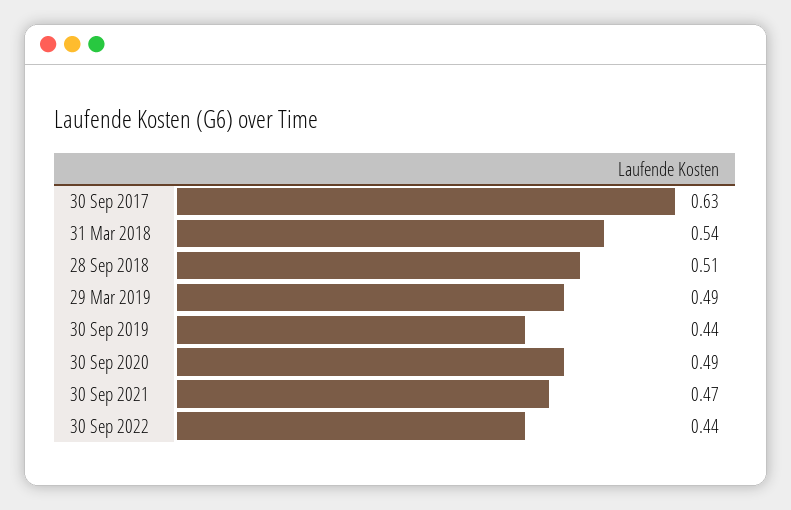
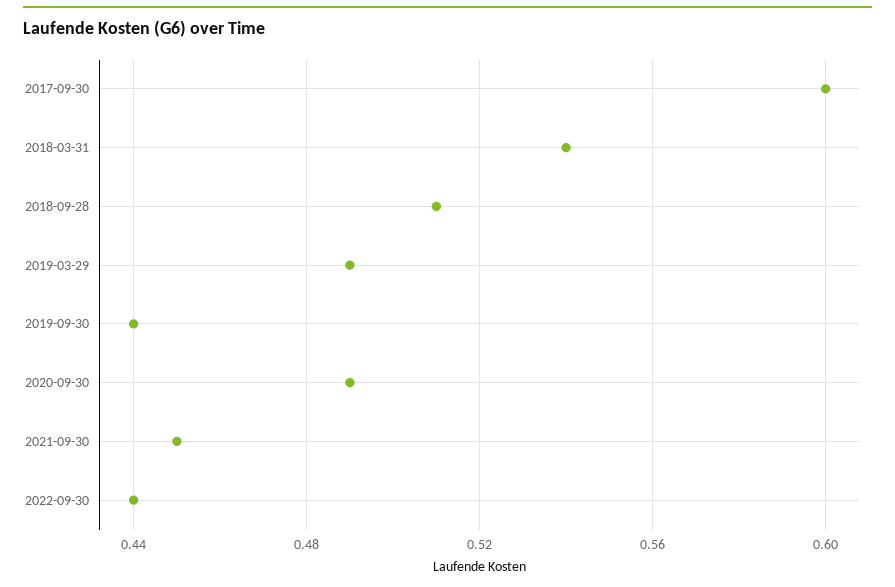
30 Sep 2017: 0.63 -> 0.6
30 Sep 2021: 0.47 -> 0.45

